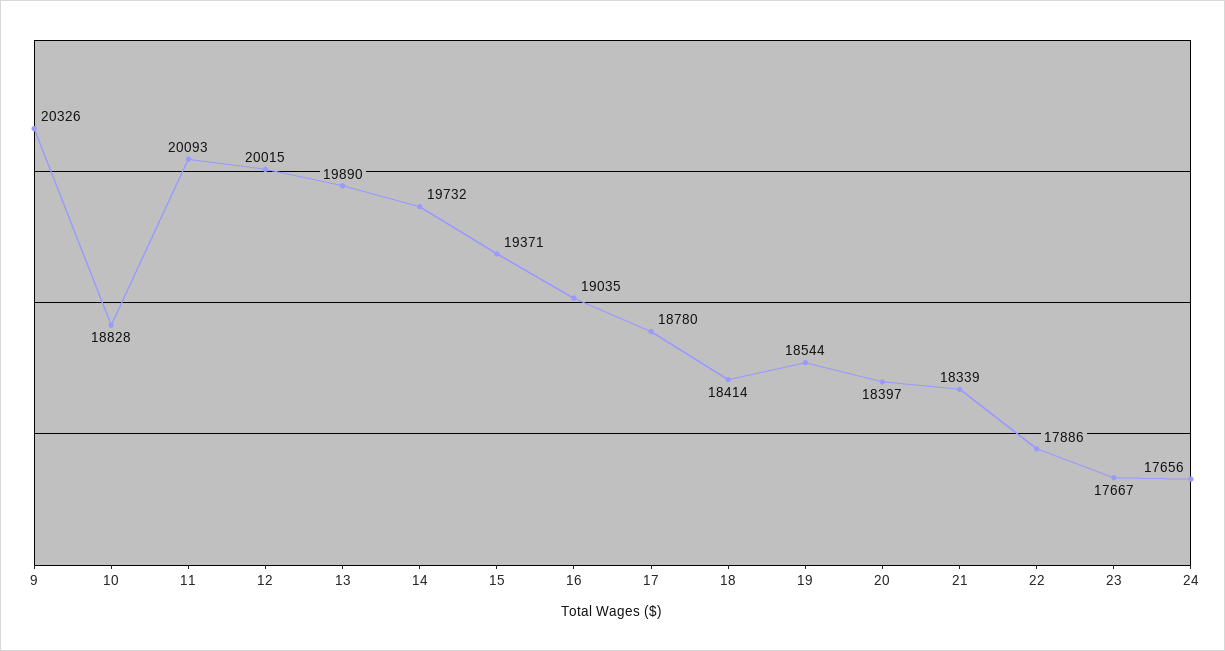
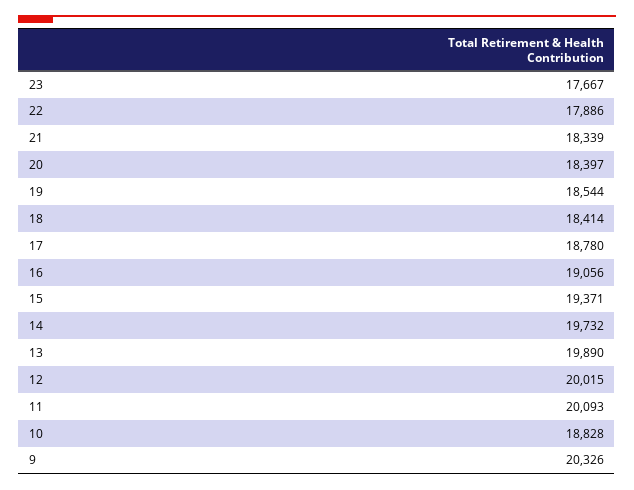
16: 19035 -> 19056
24: 17656 -> none

